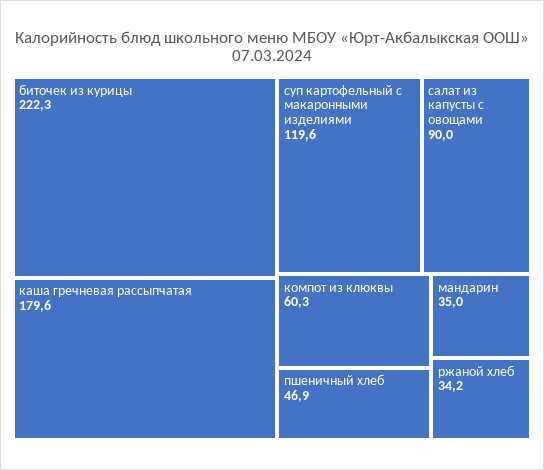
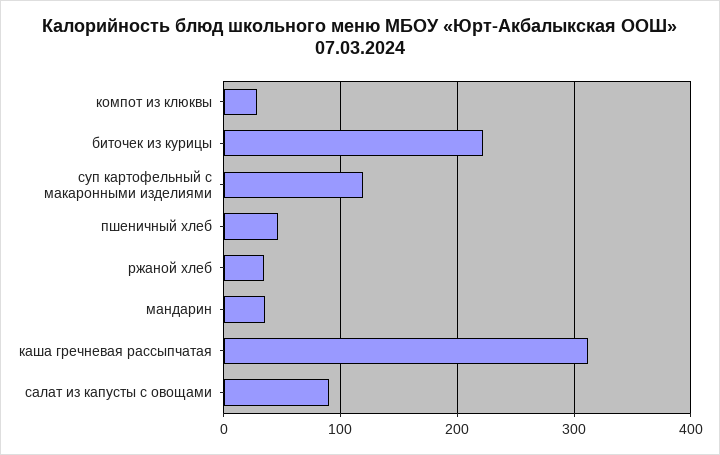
каша гречневая рассыпчатая: 179.6 -> 310
компот из клюквы: 60.3 -> 30

